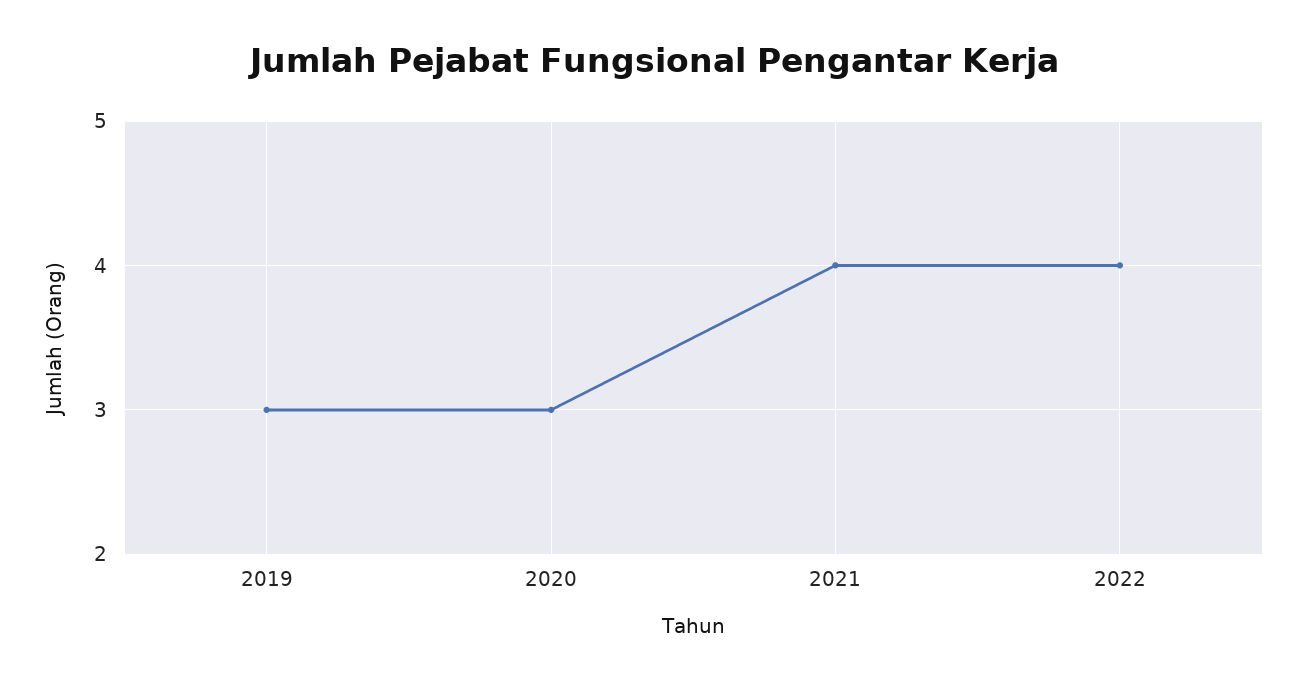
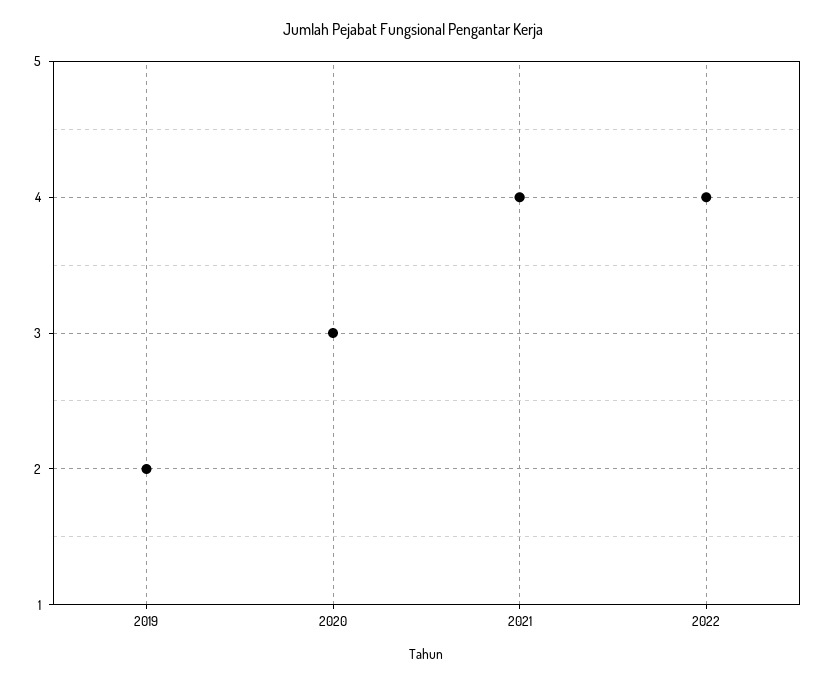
2019: 3 -> 2

